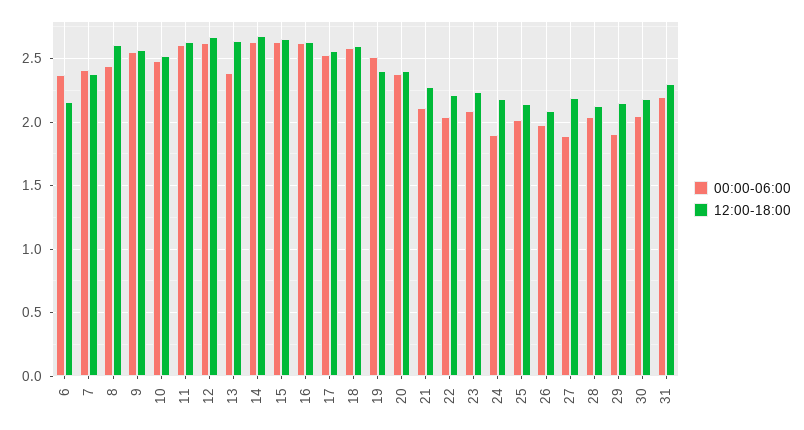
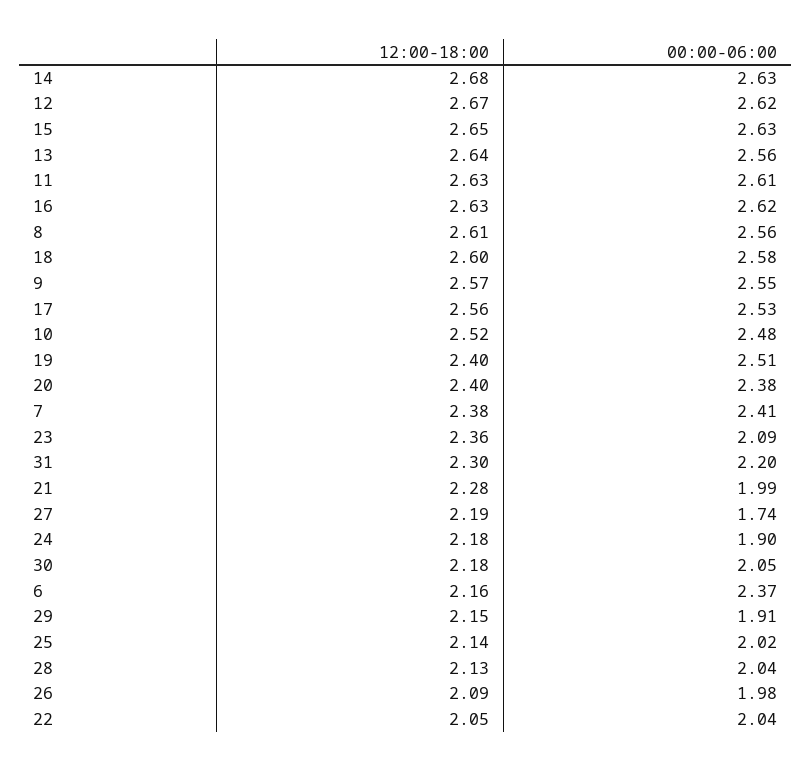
00:00-06:00, 8: 2.45 -> 2.56
00:00-06:00, 13: 2.4 -> 2.56
00:00-06:00, 21: 2.1 -> 1.99
12:00-18:00, 22: 2.2 -> 2.05
12:00-18:00, 23: 2.25 -> 2.36
00:00-06:00, 27: 1.9 -> 1.74

